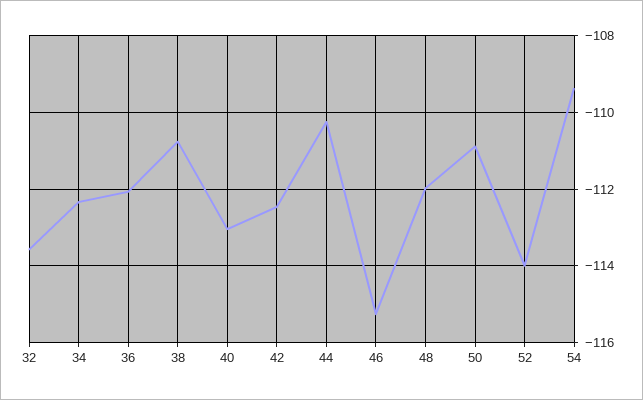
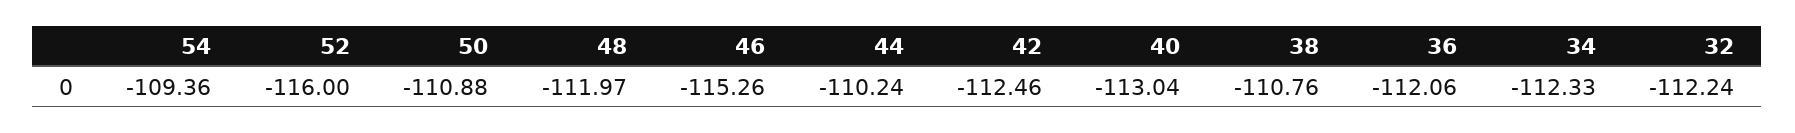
32: -113.6 -> -112.24
52: -114 -> -116

